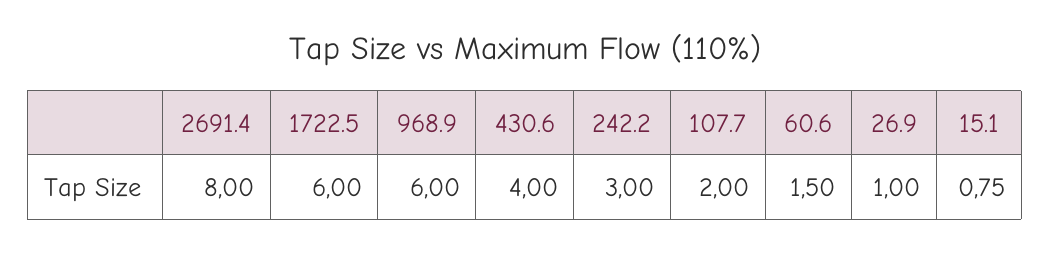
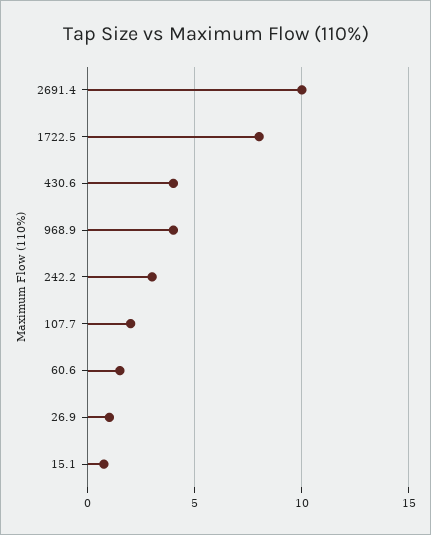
2691.4: 8 -> 10
1722.5: 6 -> 8
968.9: 6 -> 4

